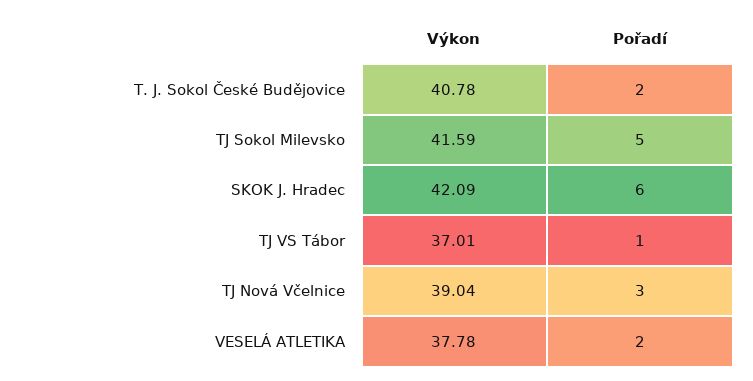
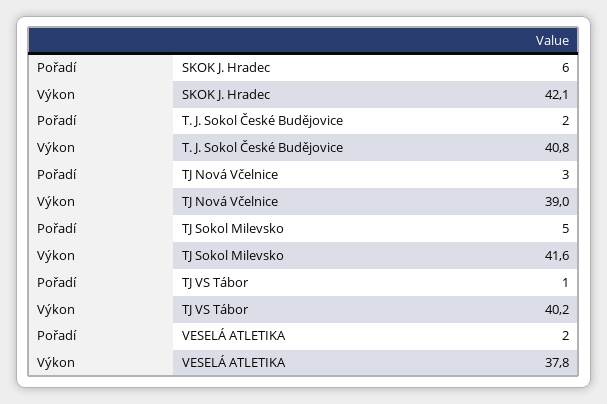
Výkon, TJ VS Tábor: 37.01 -> 40.2

